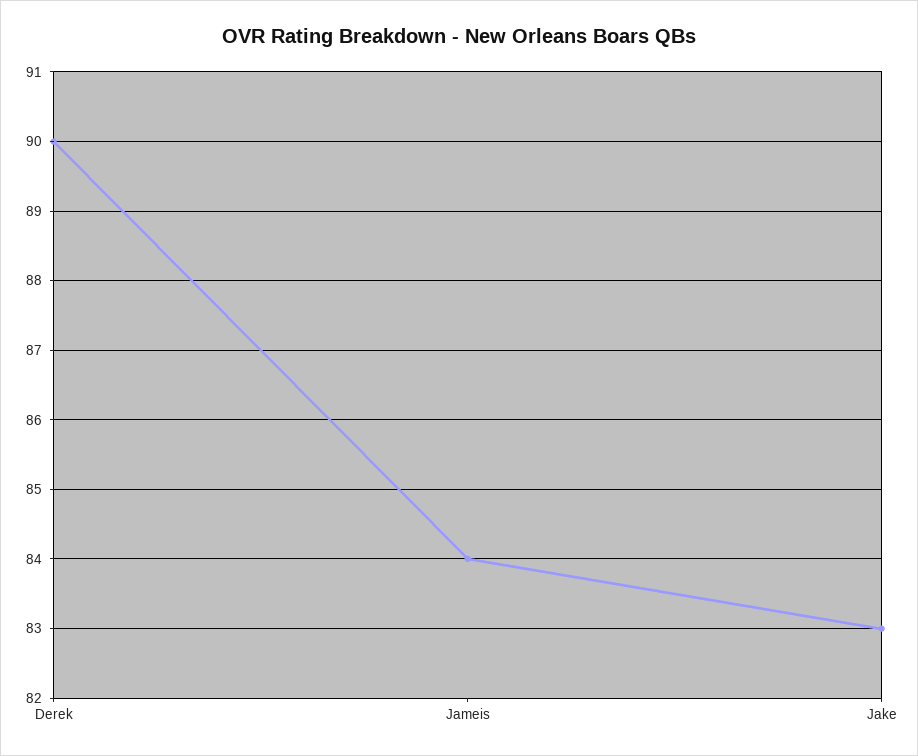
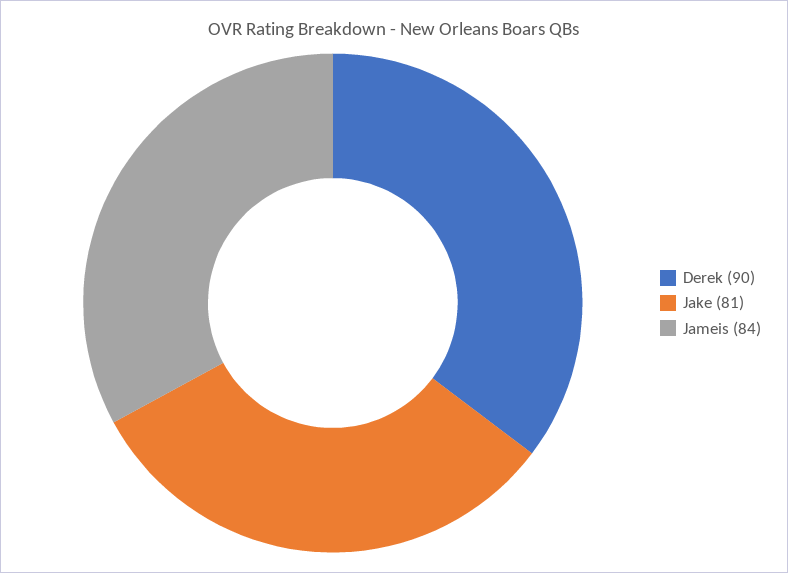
Jake: 83 -> 81

